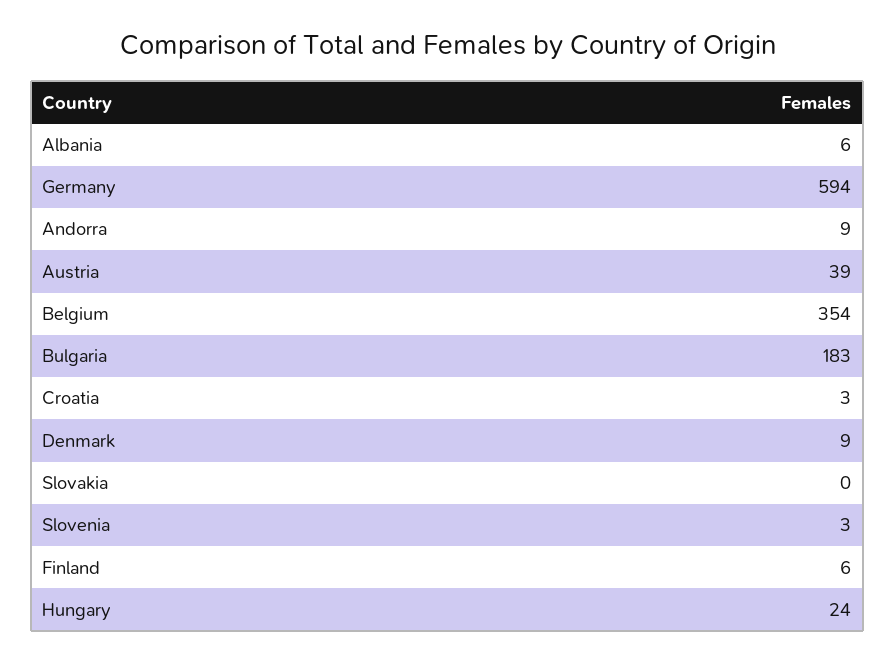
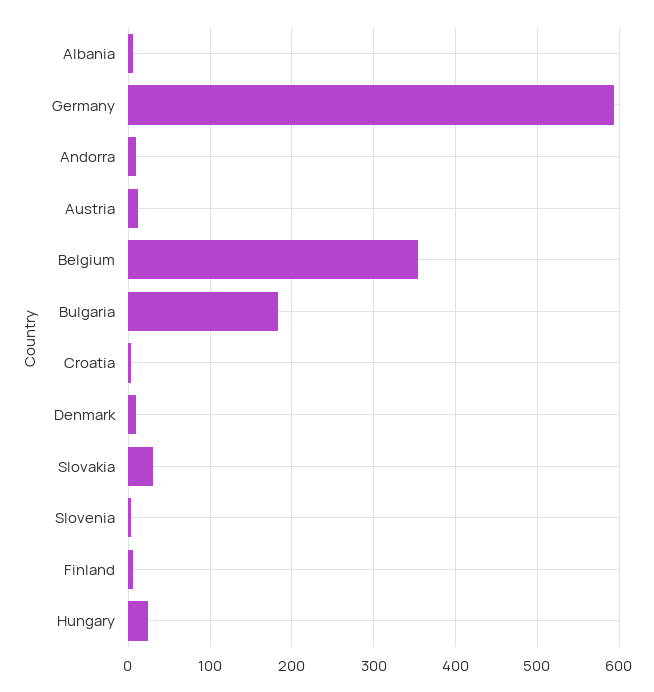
Austria: 39 -> 10
Slovakia: 0 -> 30

